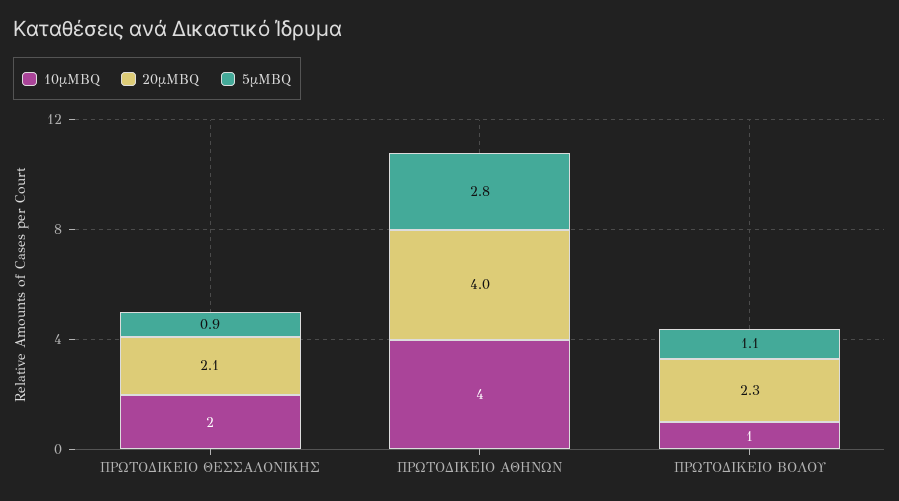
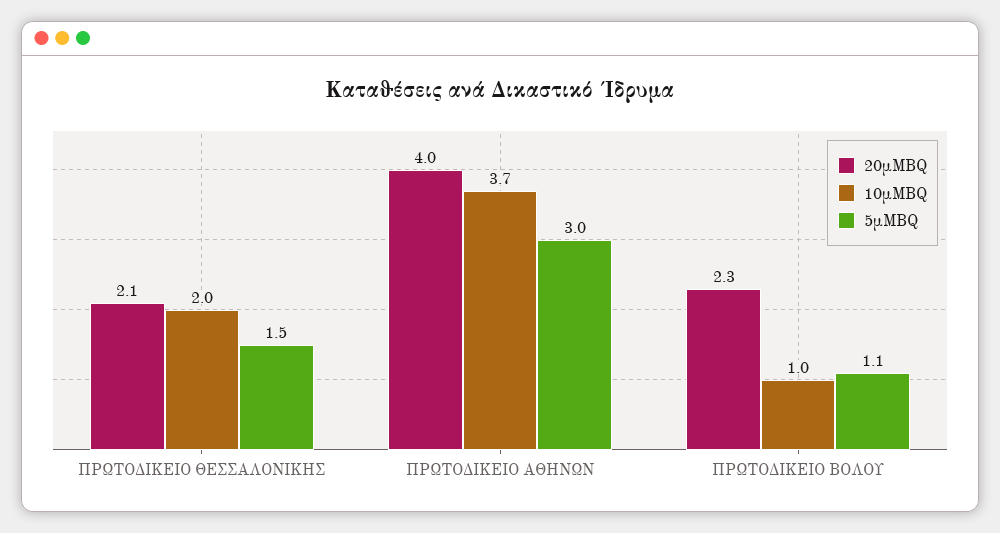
5μMBQ, ΠΡΩΤΟΔΙΚΕΙΟ ΘΕΣΣΑΛΟΝΙΚΗΣ: 0.9 -> 1.5
10μMBQ, ΠΡΩΤΟΔΙΚΕΙΟ ΑΘΗΝΩΝ: 4 -> 3.7
5μMBQ, ΠΡΩΤΟΔΙΚΕΙΟ ΑΘΗΝΩΝ: 2.8 -> 3

